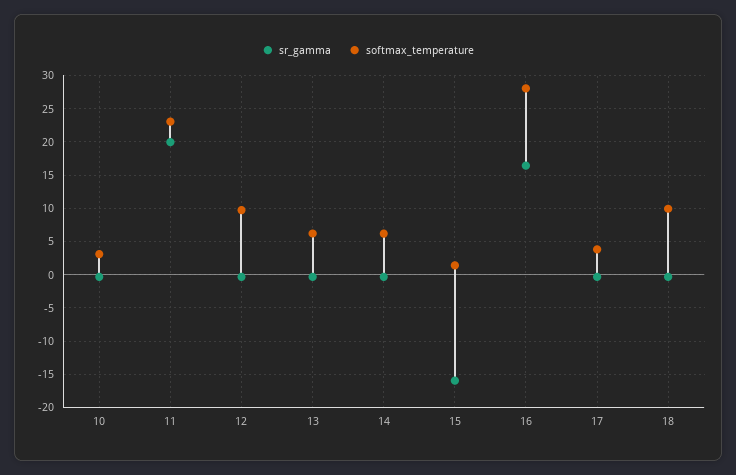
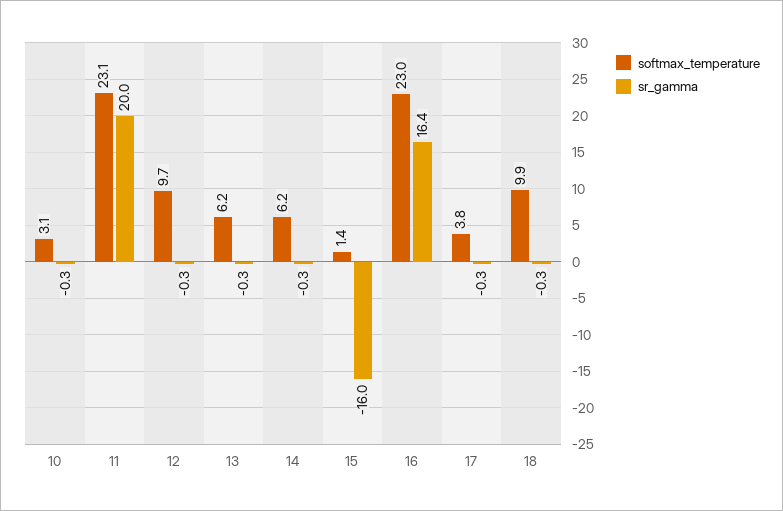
softmax_temperature, 16: 28 -> 23

